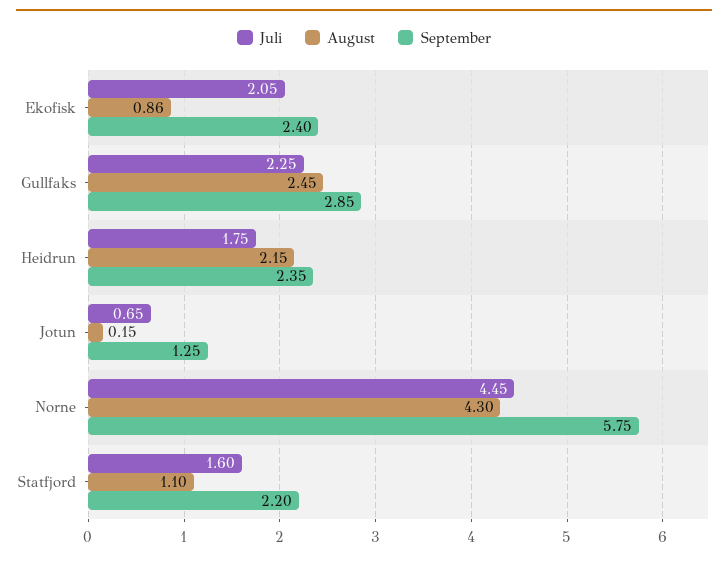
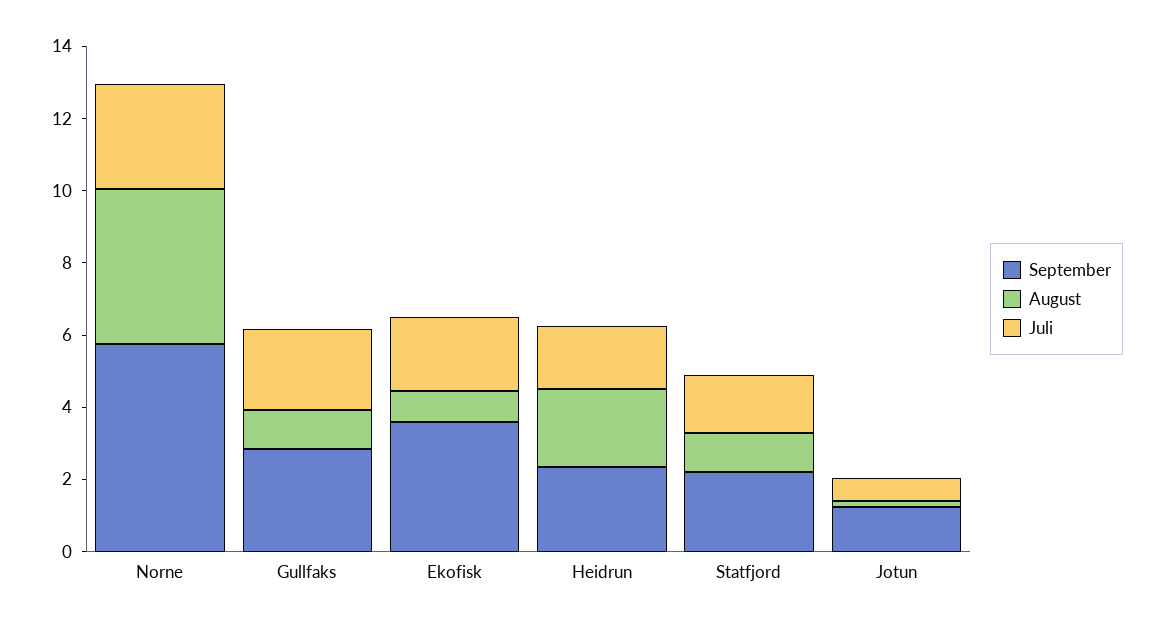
September, Ekofisk: 2.4 -> 3.5
August, Gullfaks: 2.45 -> 1
Juli, Norne: 4.45 -> 3

